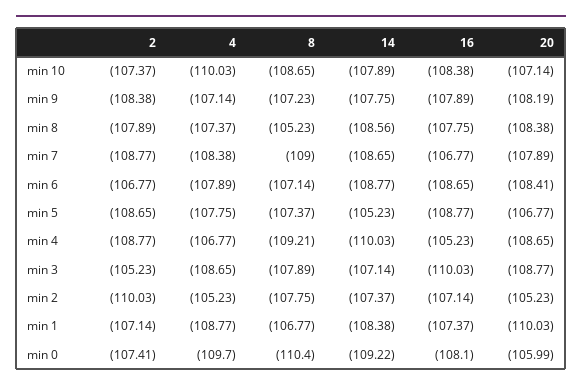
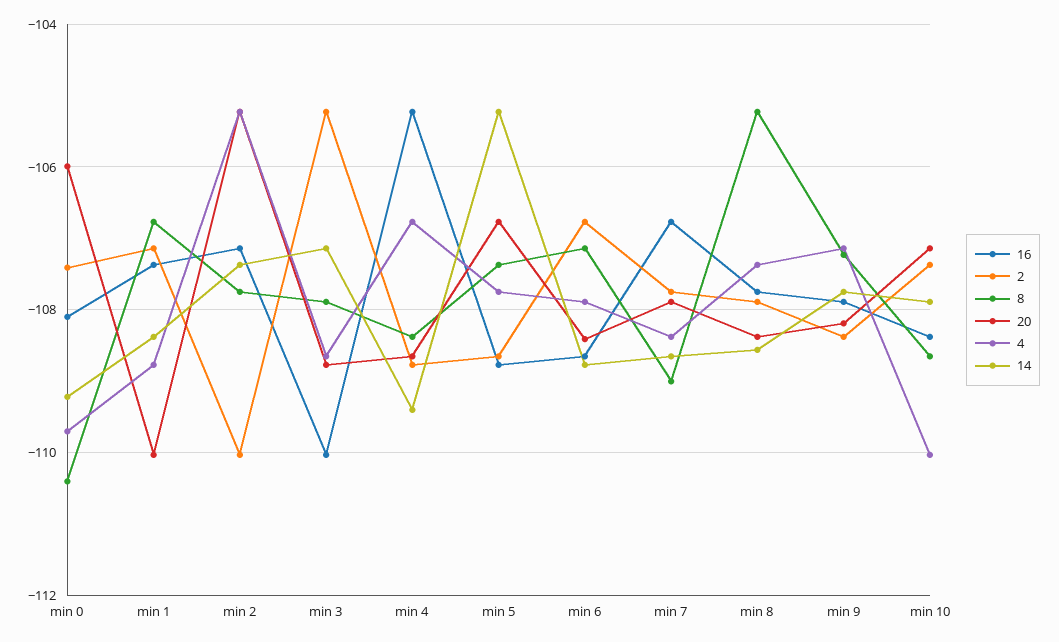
2, min 7: -108.77 -> -107.8
8, min 4: -109.21 -> -108.4
14, min 4: -110.03 -> -109.4

